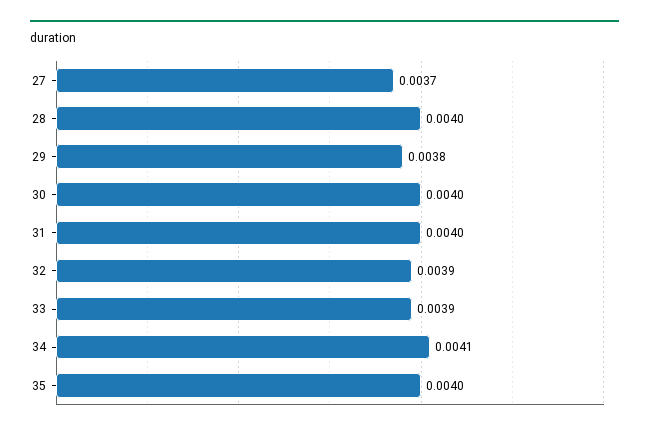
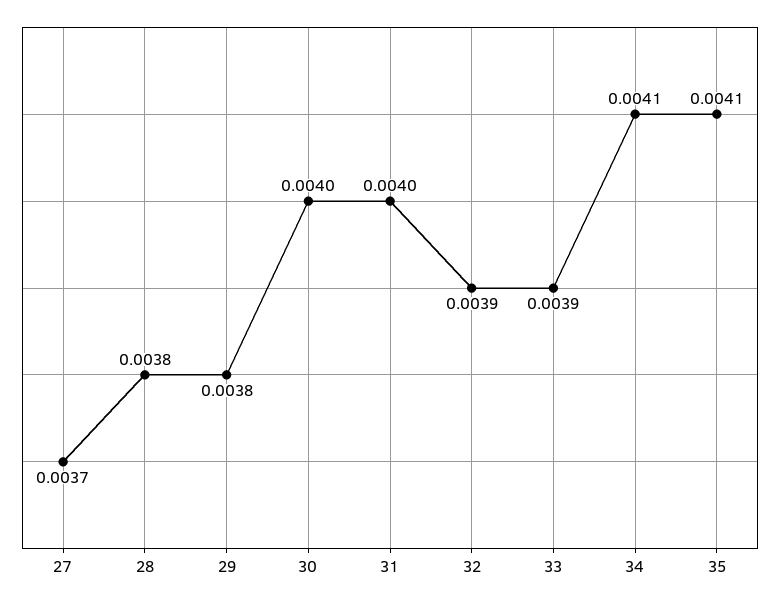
28: 0.004 -> 0.0038
35: 0.004 -> 0.0041

